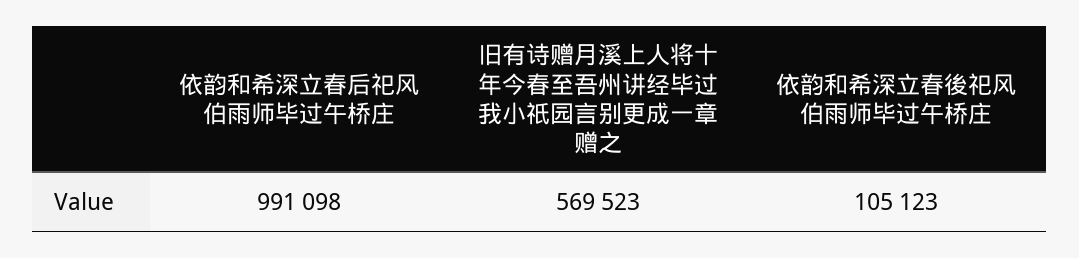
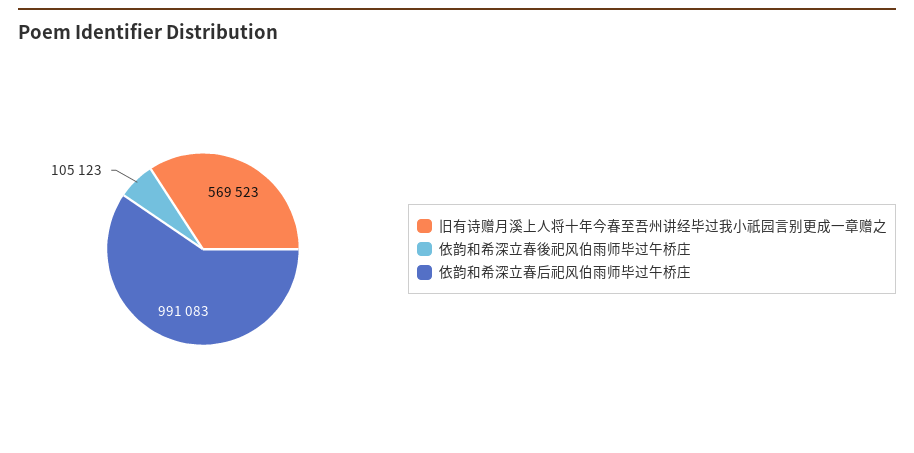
依韵和希深立春后祀风伯雨师毕过午桥庄: 991098 -> 991083

